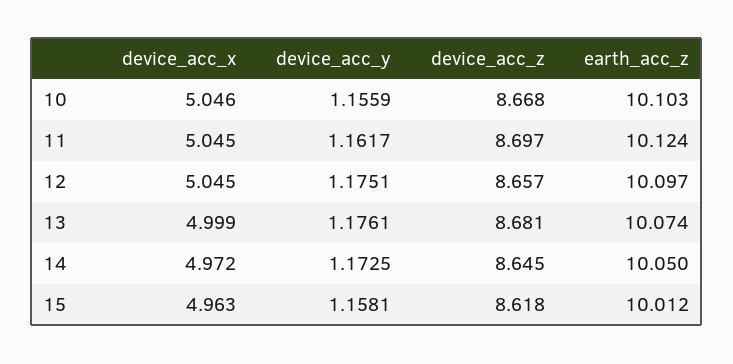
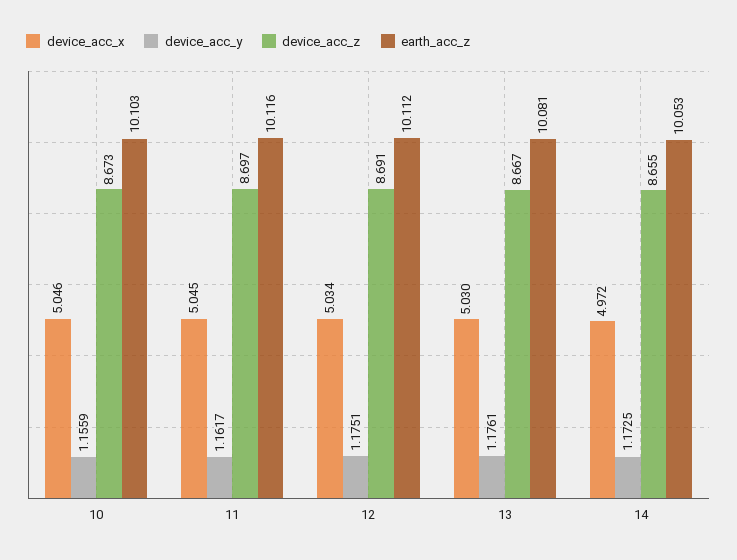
device_acc_z, 10: 8.668 -> 8.673
earth_acc_z, 11: 10.124 -> 10.116
device_acc_x, 12: 5.045 -> 5.034
device_acc_z, 12: 8.657 -> 8.691
earth_acc_z, 12: 10.097 -> 10.112
device_acc_x, 13: 4.999 -> 5.03
device_acc_z, 13: 8.681 -> 8.667
earth_acc_z, 13: 10.074 -> 10.081
device_acc_z, 14: 8.645 -> 8.655
earth_acc_z, 14: 10.05 -> 10.053
device_acc_x, 15: 4.963 -> none
device_acc_y, 15: 1.1581 -> none
device_acc_z, 15: 8.618 -> none
earth_acc_z, 15: 10.012 -> none

